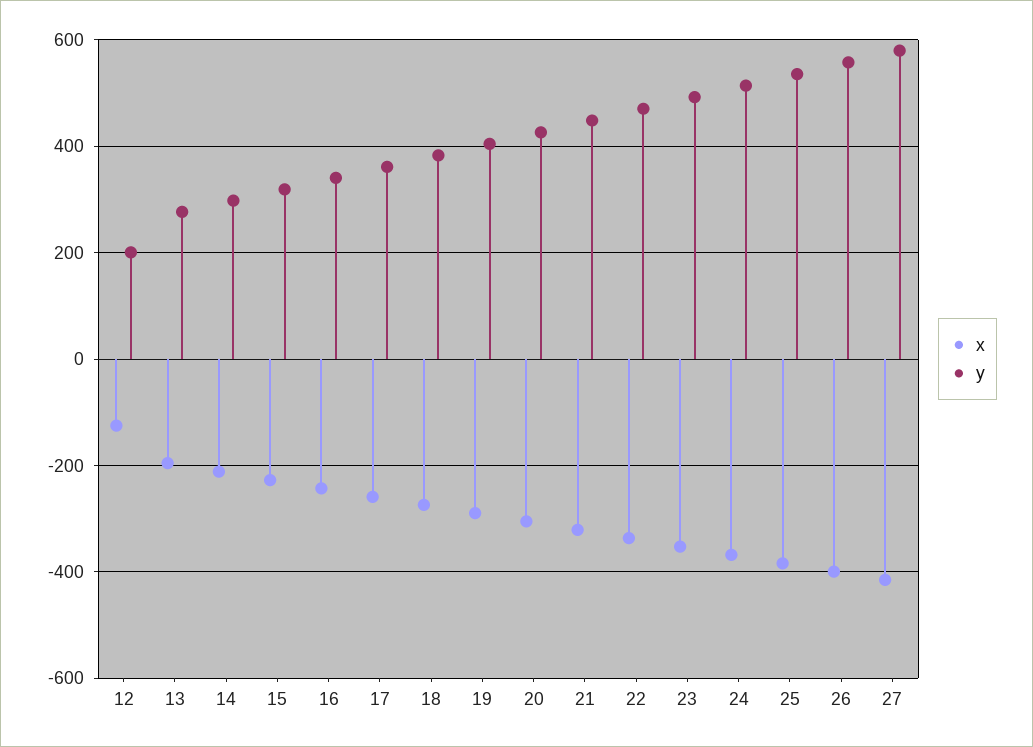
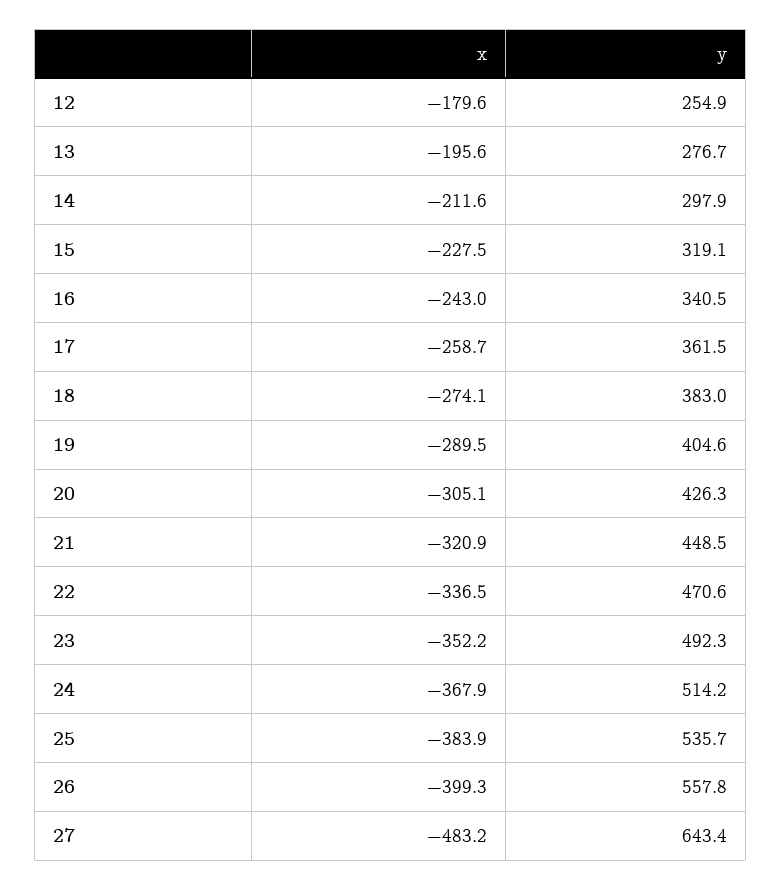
x, 12: -120 -> -179.6
y, 12: 200 -> 254.9
x, 27: -420 -> -483.2
y, 27: 580 -> 643.4

